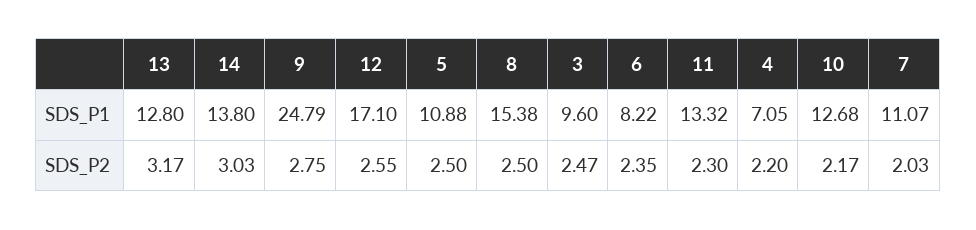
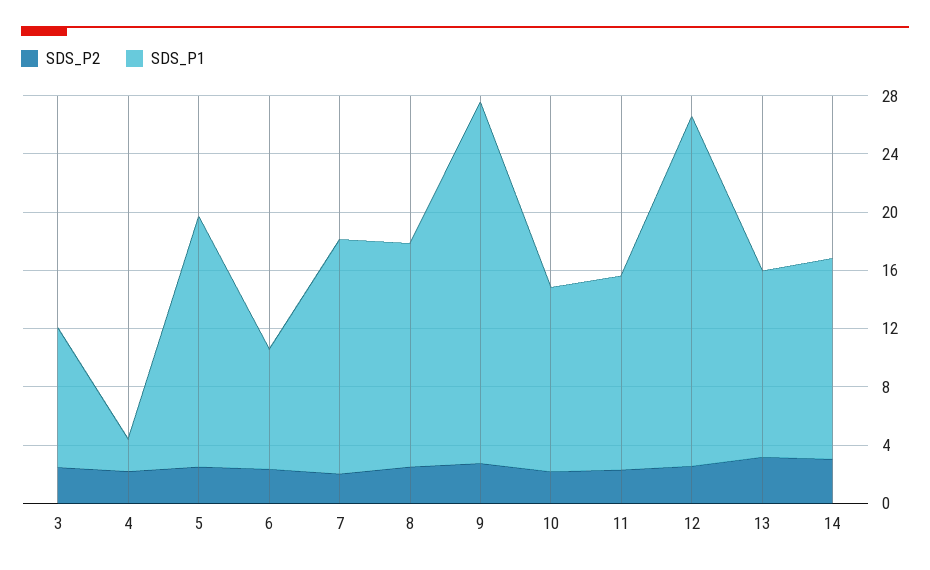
SDS_P1, 12: 17.1 -> 24
SDS_P1, 5: 10.88 -> 17
SDS_P1, 4: 7.05 -> 2
SDS_P1, 7: 11.07 -> 16

